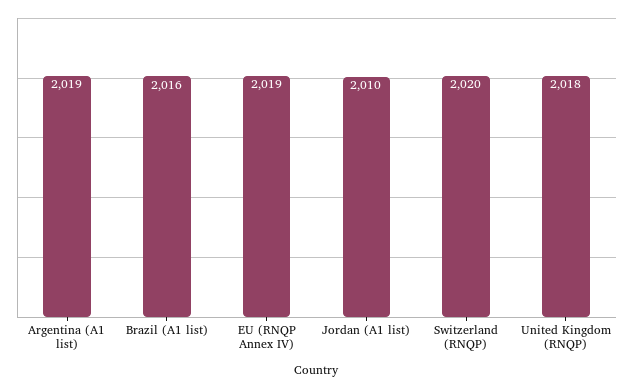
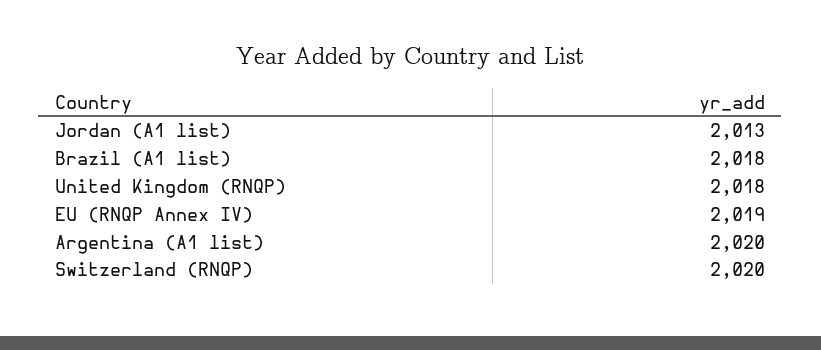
Argentina (A1 list): 2019 -> 2020
Brazil (A1 list): 2016 -> 2018
Jordan (A1 list): 2010 -> 2013

